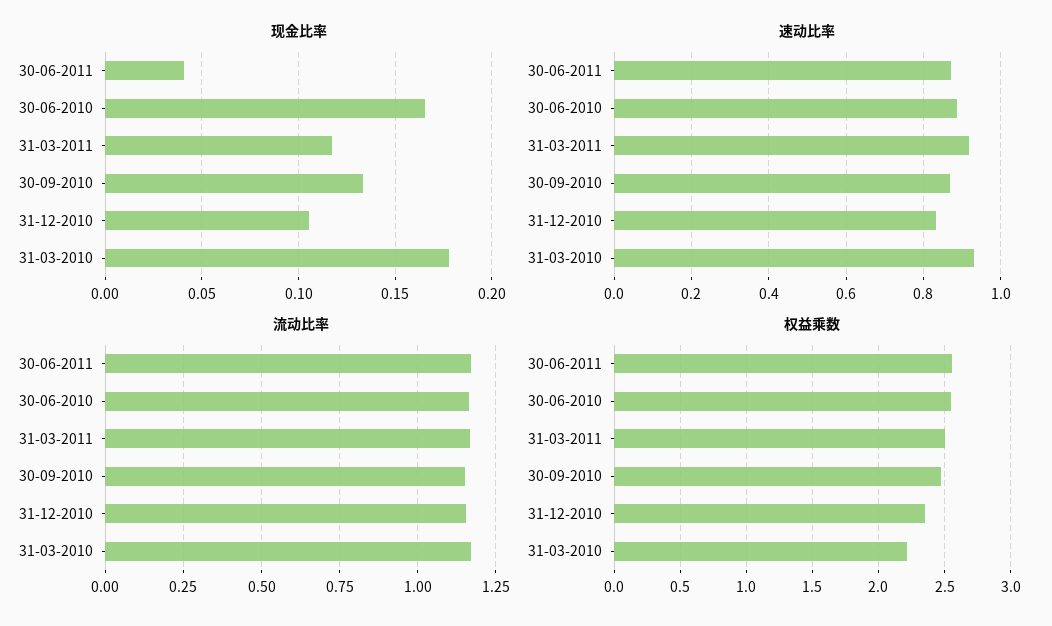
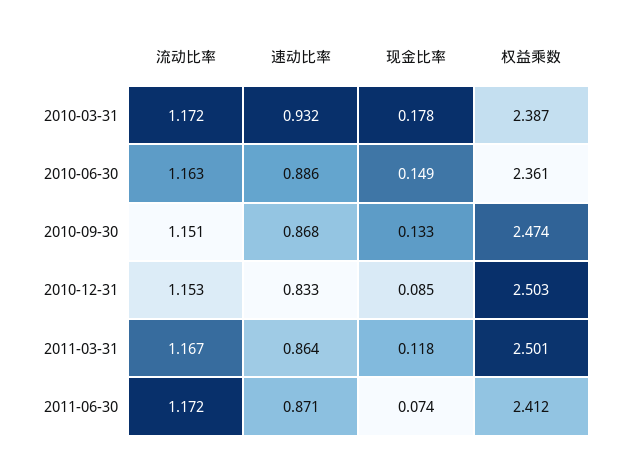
现金比率, 30-06-2011: 0.04 -> 0.074
现金比率, 30-06-2010: 0.165 -> 0.149
现金比率, 31-12-2010: 0.105 -> 0.085
速动比率, 31-03-2011: 0.92 -> 0.864
权益乘数, 30-06-2011: 2.55 -> 2.412
权益乘数, 30-06-2010: 2.55 -> 2.361
权益乘数, 31-12-2010: 2.35 -> 2.503
权益乘数, 31-03-2010: 2.2 -> 2.387

